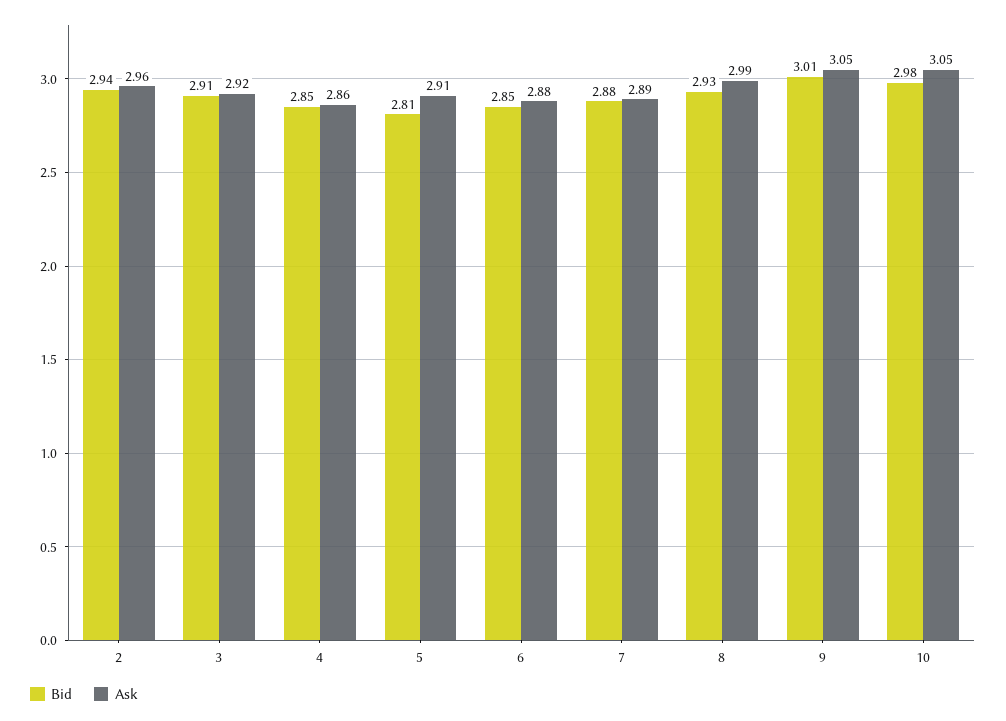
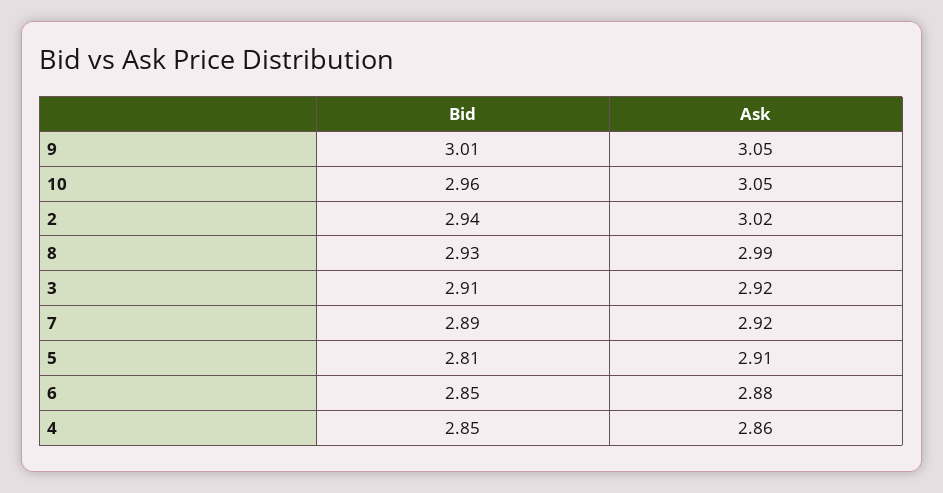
Ask, 2: 2.96 -> 3.02
Bid, 7: 2.88 -> 2.89
Ask, 7: 2.89 -> 2.92
Bid, 10: 2.98 -> 2.96

